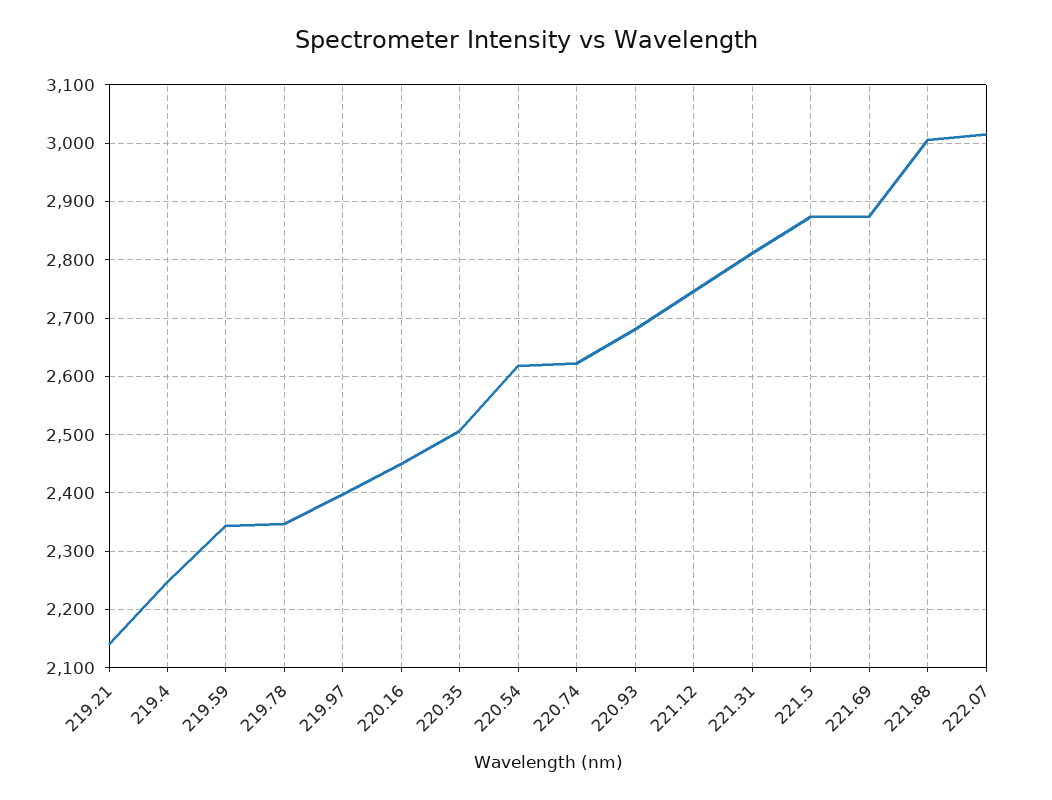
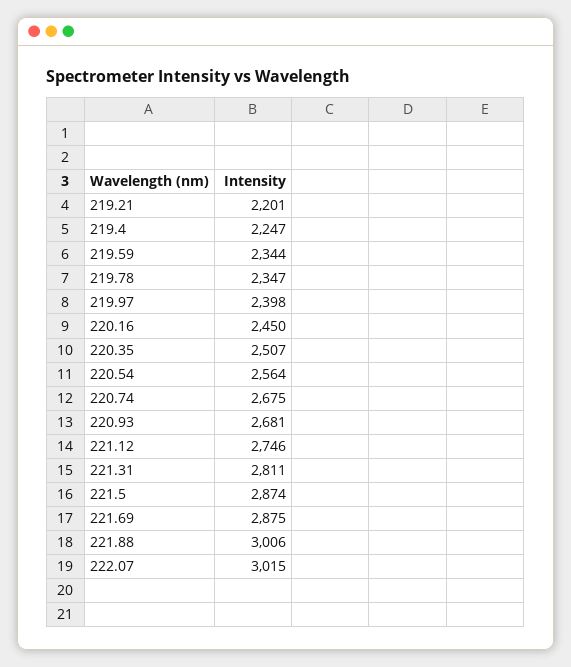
219.21: 2140 -> 2201
220.54: 2620 -> 2564
220.74: 2620 -> 2675

